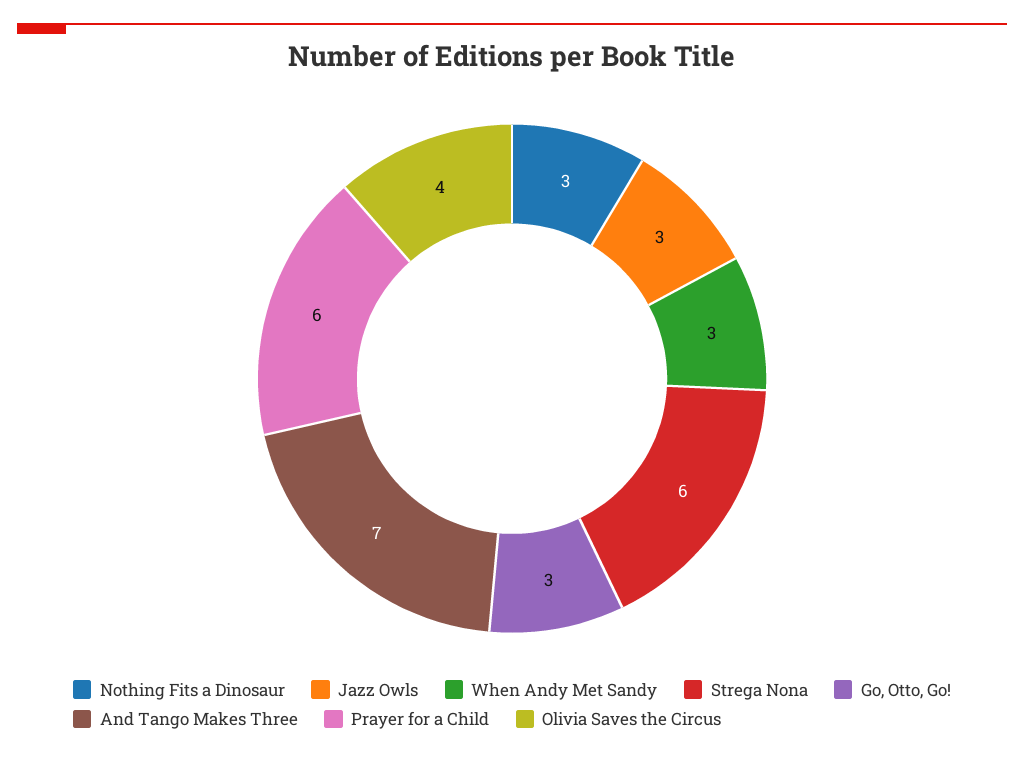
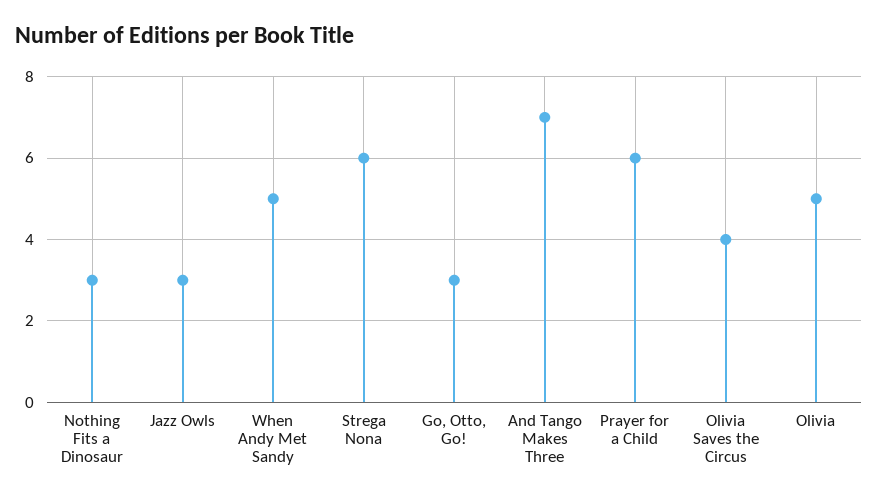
When Andy Met Sandy: 3 -> 5
Olivia: none -> 5

